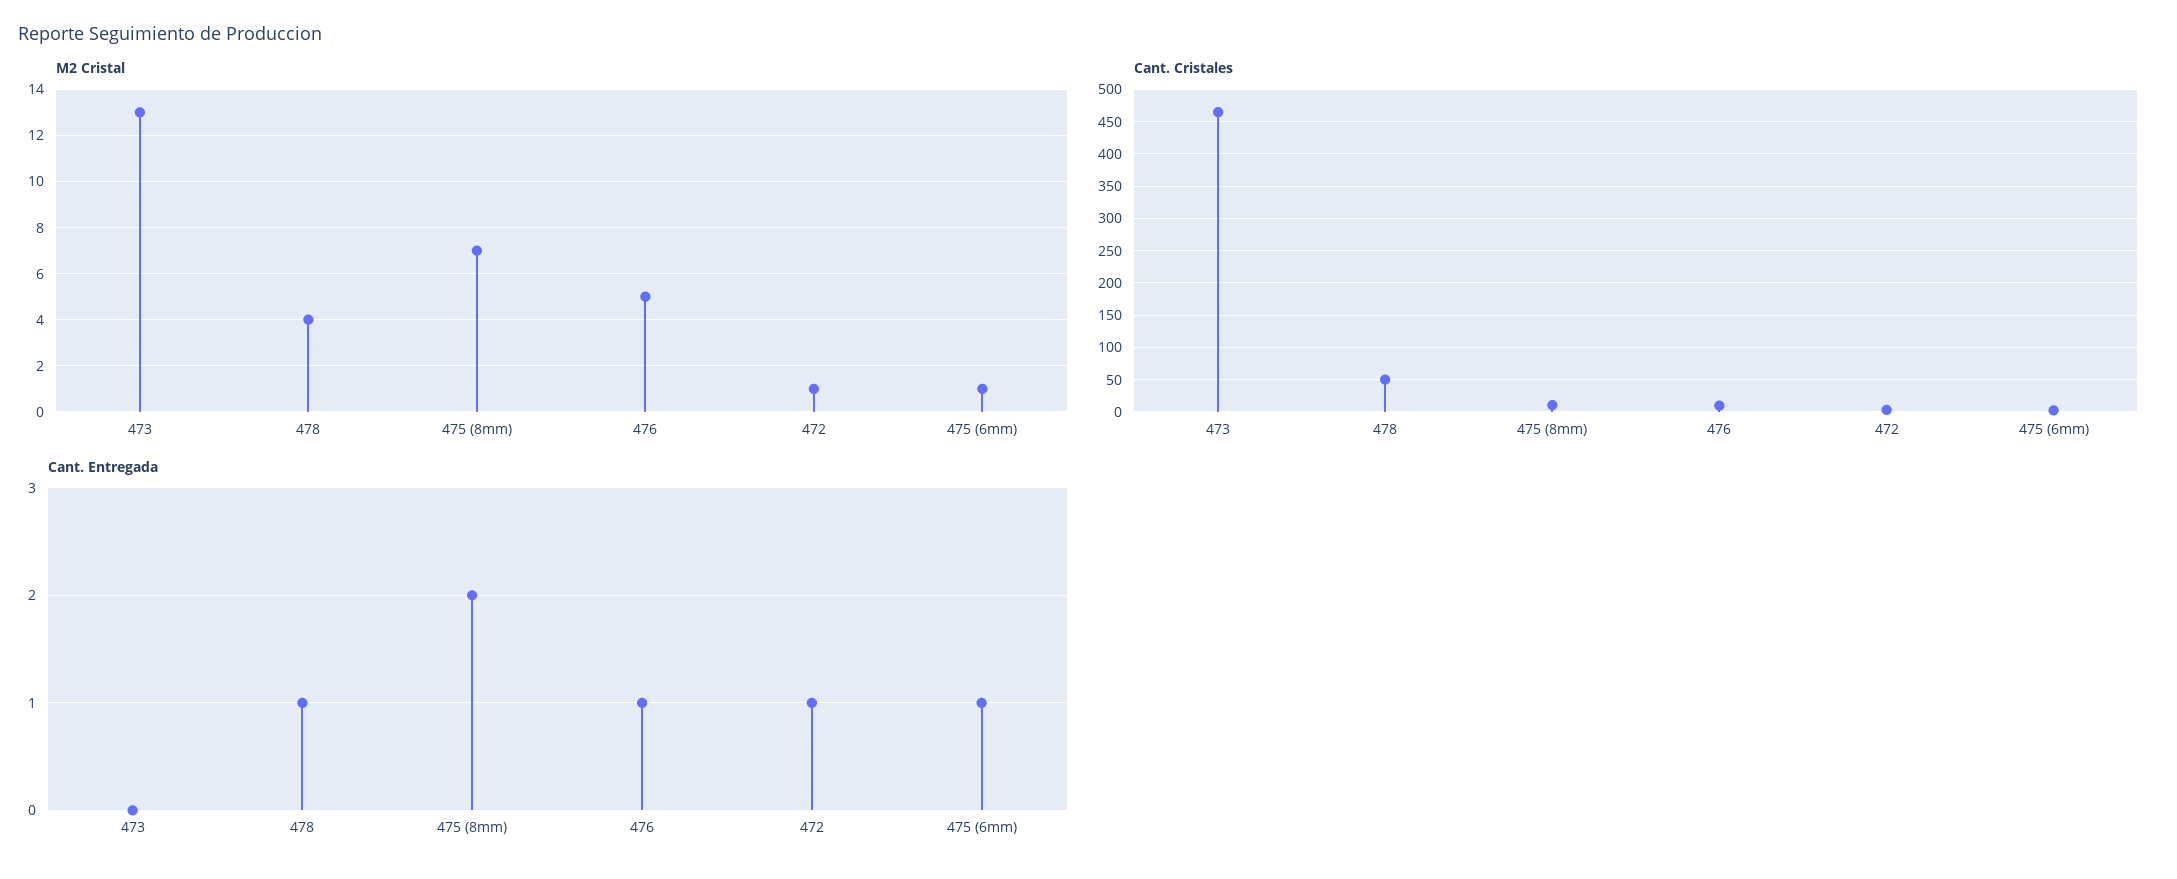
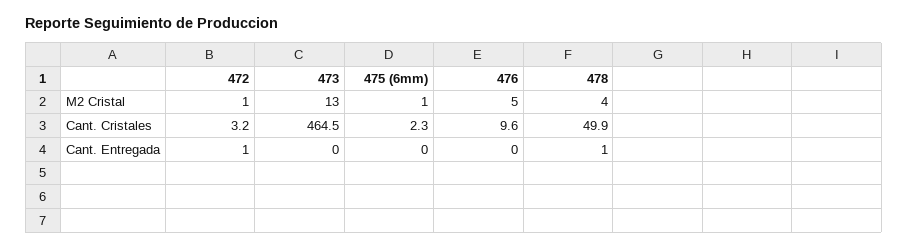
M2 Cristal, 475 (8mm): 7 -> none
Cant. Cristales, 475 (8mm): 10 -> none
Cant. Entregada, 475 (8mm): 2 -> none
Cant. Entregada, 476: 1 -> 0
Cant. Entregada, 475 (6mm): 1 -> 0

